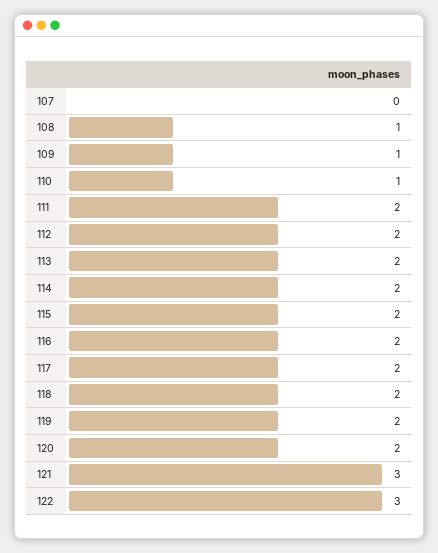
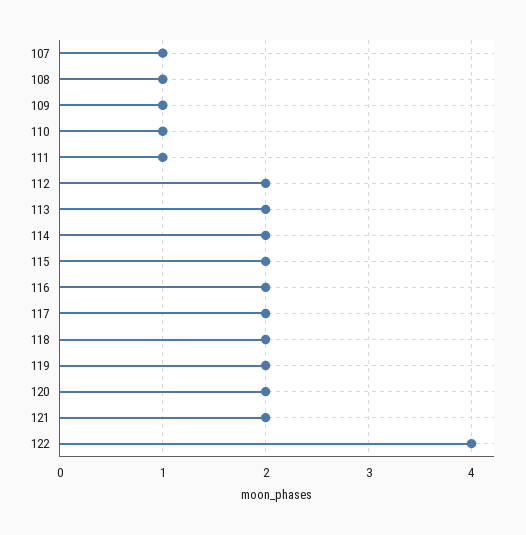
107: 0 -> 1
111: 2 -> 1
121: 3 -> 2
122: 3 -> 4

